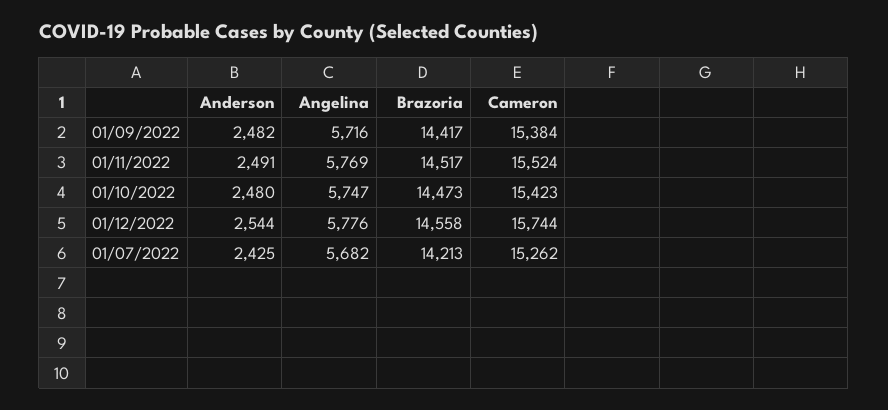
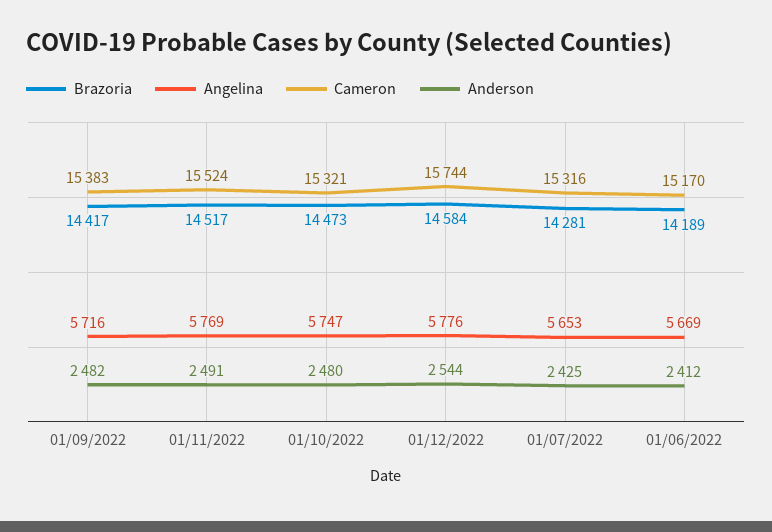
Cameron, 01/09/2022: 15384 -> 15383
Cameron, 01/10/2022: 15423 -> 15321
Brazoria, 01/12/2022: 14558 -> 14584
Angelina, 01/07/2022: 5682 -> 5653
Brazoria, 01/07/2022: 14213 -> 14281
Cameron, 01/07/2022: 15262 -> 15316
Brazoria, 01/06/2022: none -> 14189
Angelina, 01/06/2022: none -> 5669
Cameron, 01/06/2022: none -> 15170
Anderson, 01/06/2022: none -> 2412

